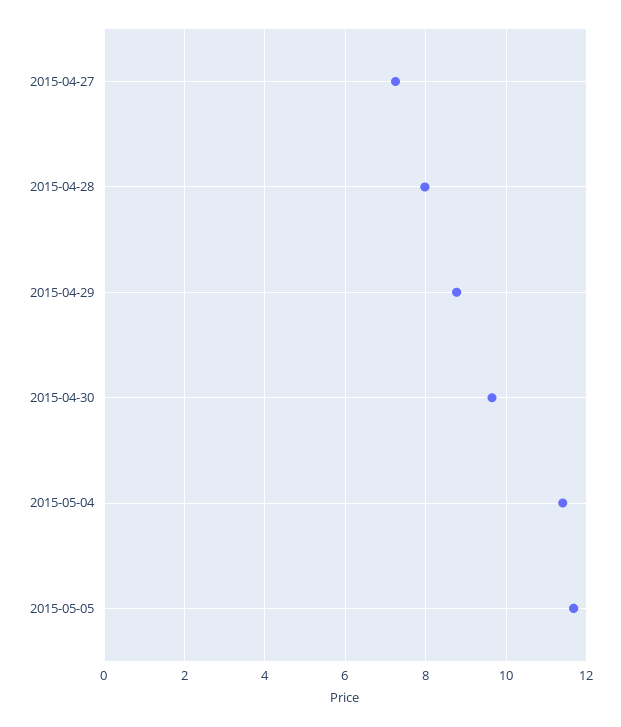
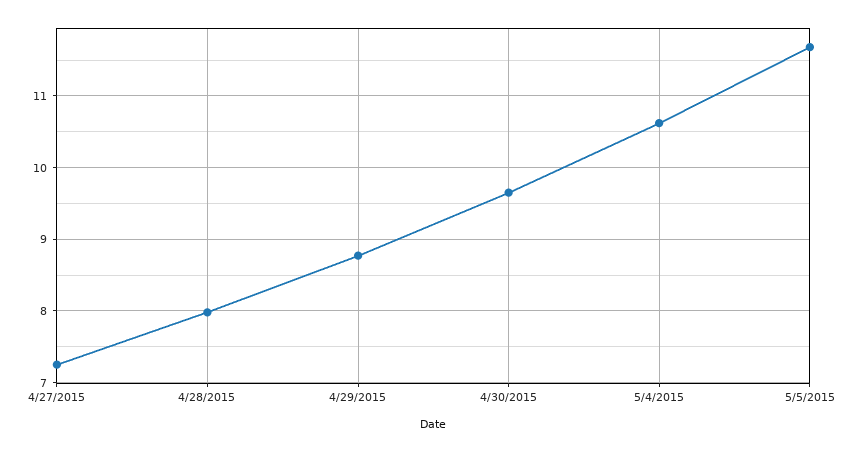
2015-05-04: 11.4 -> 10.6

